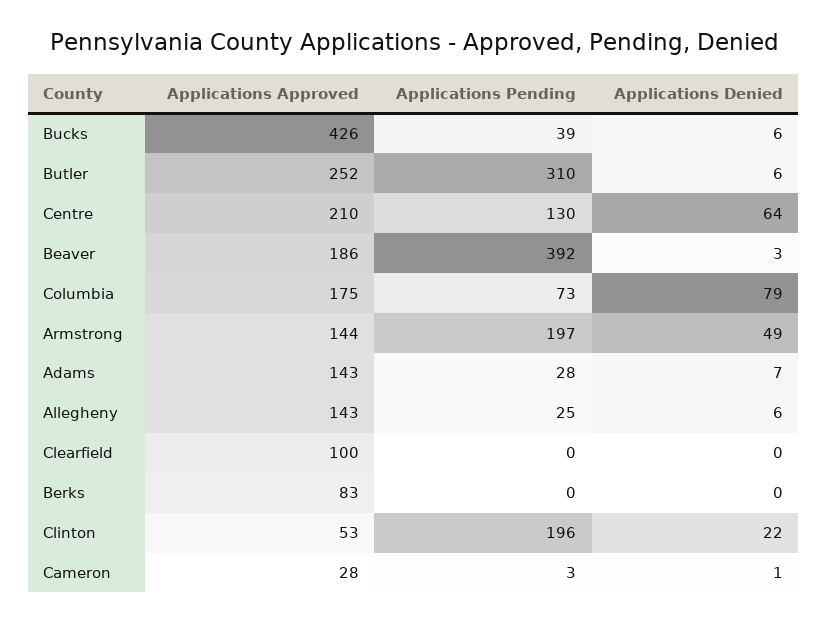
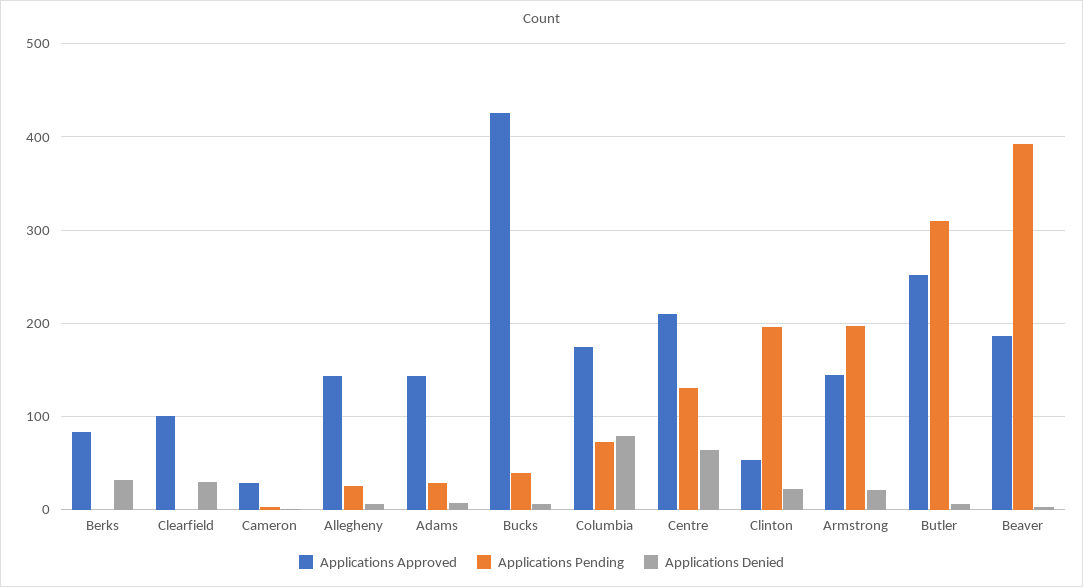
Applications Denied, Armstrong: 49 -> 20
Applications Denied, Clearfield: 0 -> 30
Applications Denied, Berks: 0 -> 30

